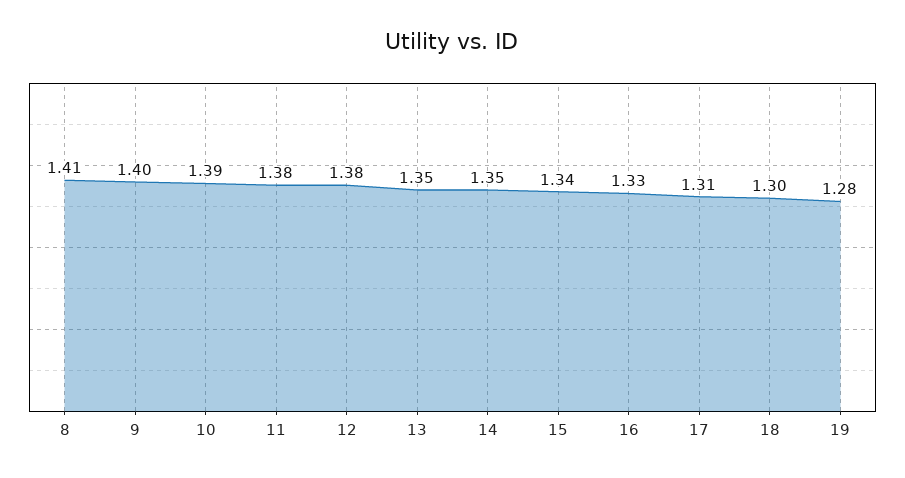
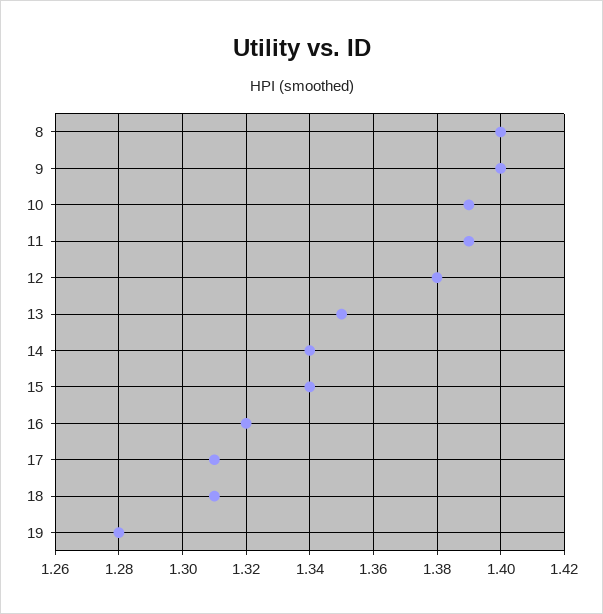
8: 1.41 -> 1.4
11: 1.38 -> 1.39
14: 1.35 -> 1.34
16: 1.33 -> 1.32
18: 1.3 -> 1.31

